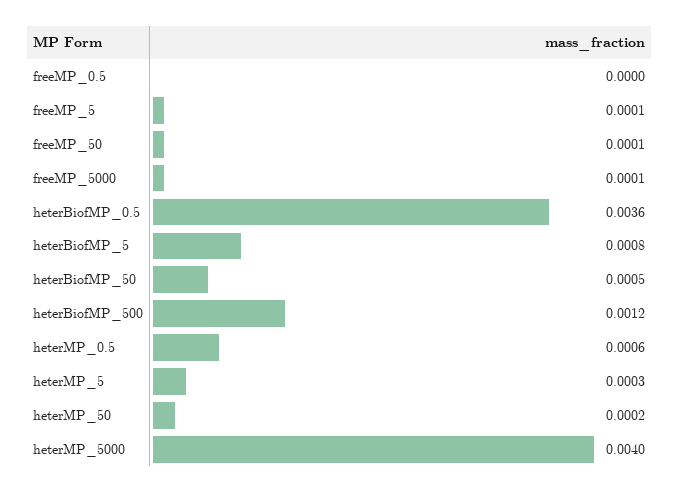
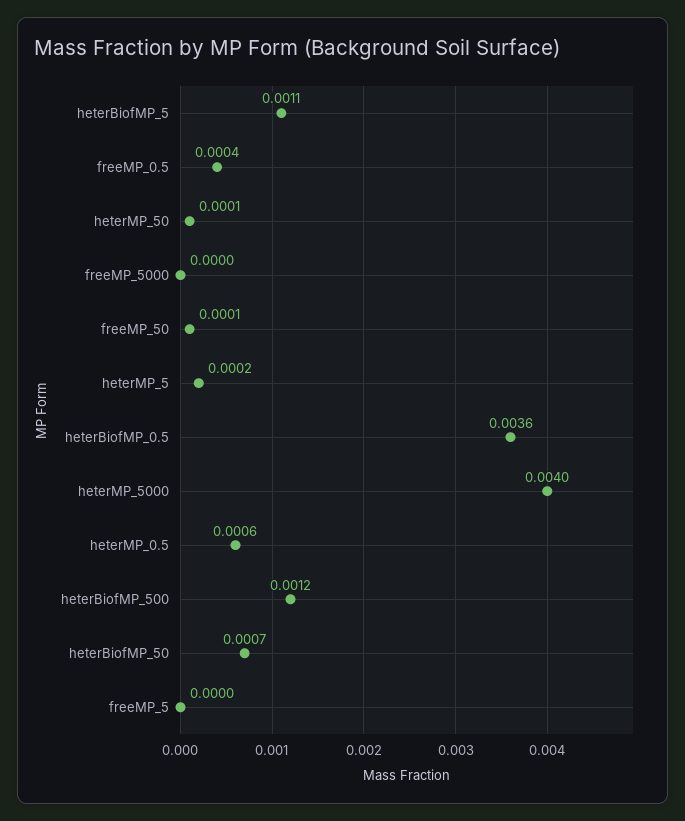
freeMP_0.5: 0 -> 0.0004
freeMP_5: 0.0001 -> 0
freeMP_5000: 0.0001 -> 0
heterBiofMP_5: 0.0008 -> 0.0011
heterBiofMP_50: 0.0005 -> 0.0007
heterMP_5: 0.0003 -> 0.0002
heterMP_50: 0.0002 -> 0.0001

